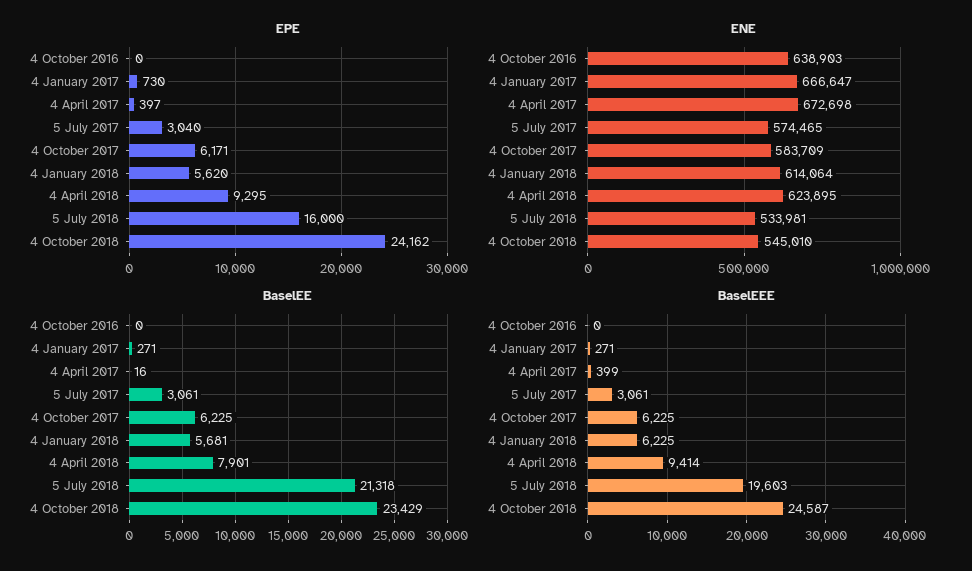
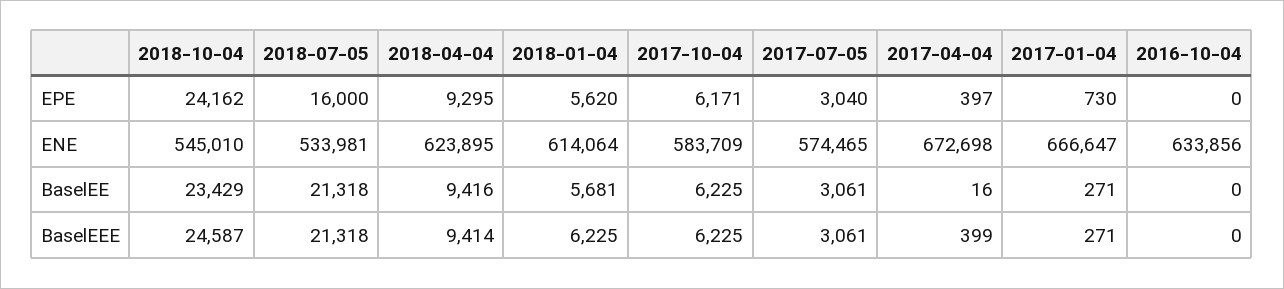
ENE, 4 October 2016: 638903 -> 633856
BaselEE, 4 April 2018: 7901 -> 9416
BaselEEE, 5 July 2018: 19603 -> 21318

